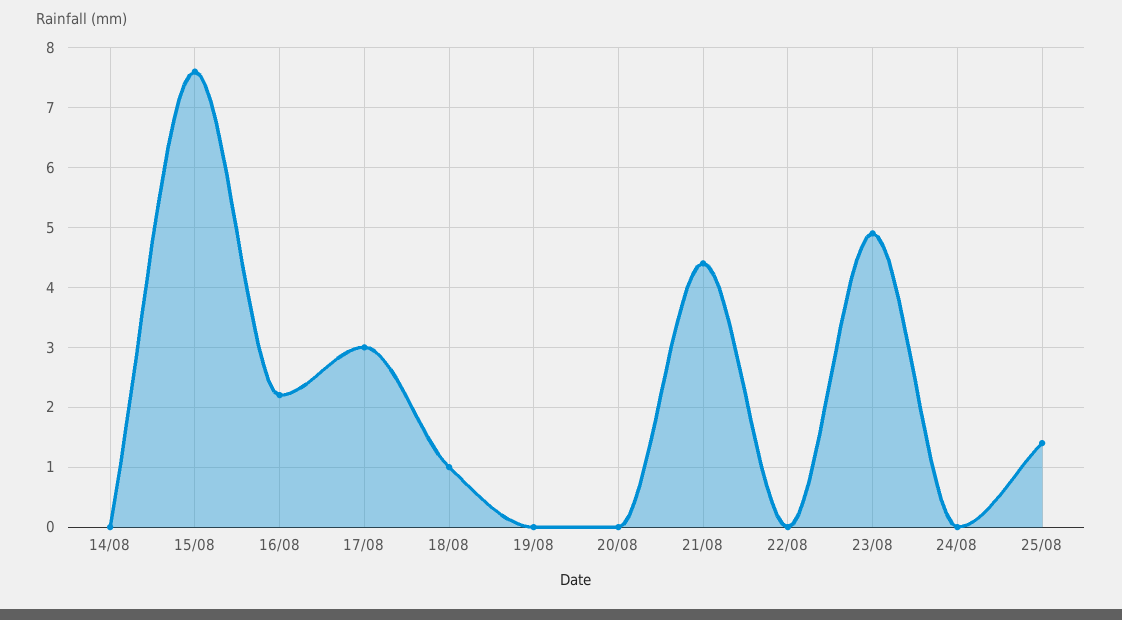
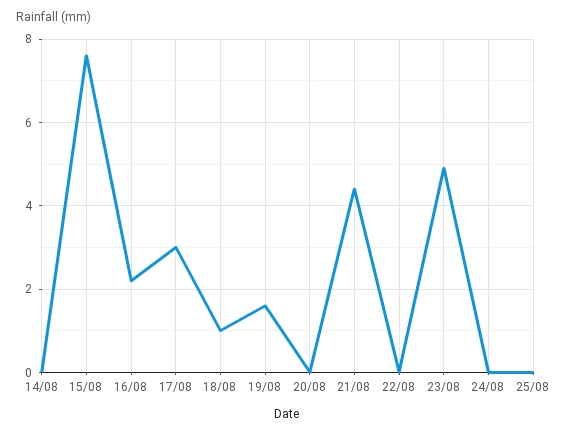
19/08: 0 -> 1.5
25/08: 1.5 -> 0

